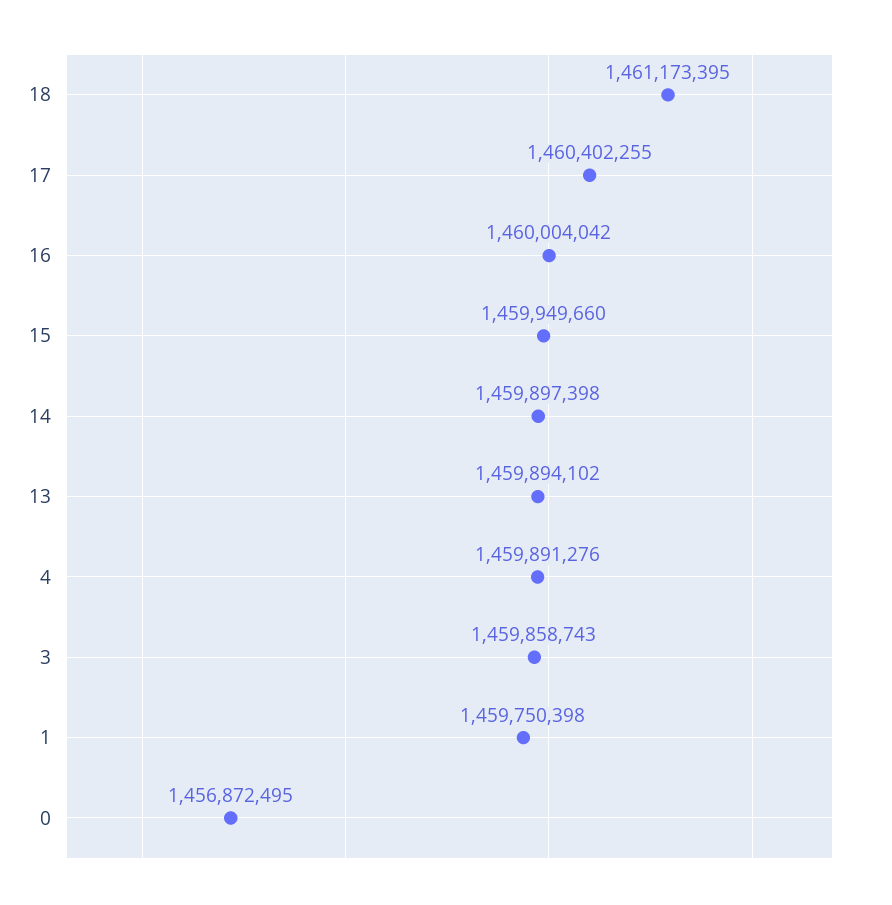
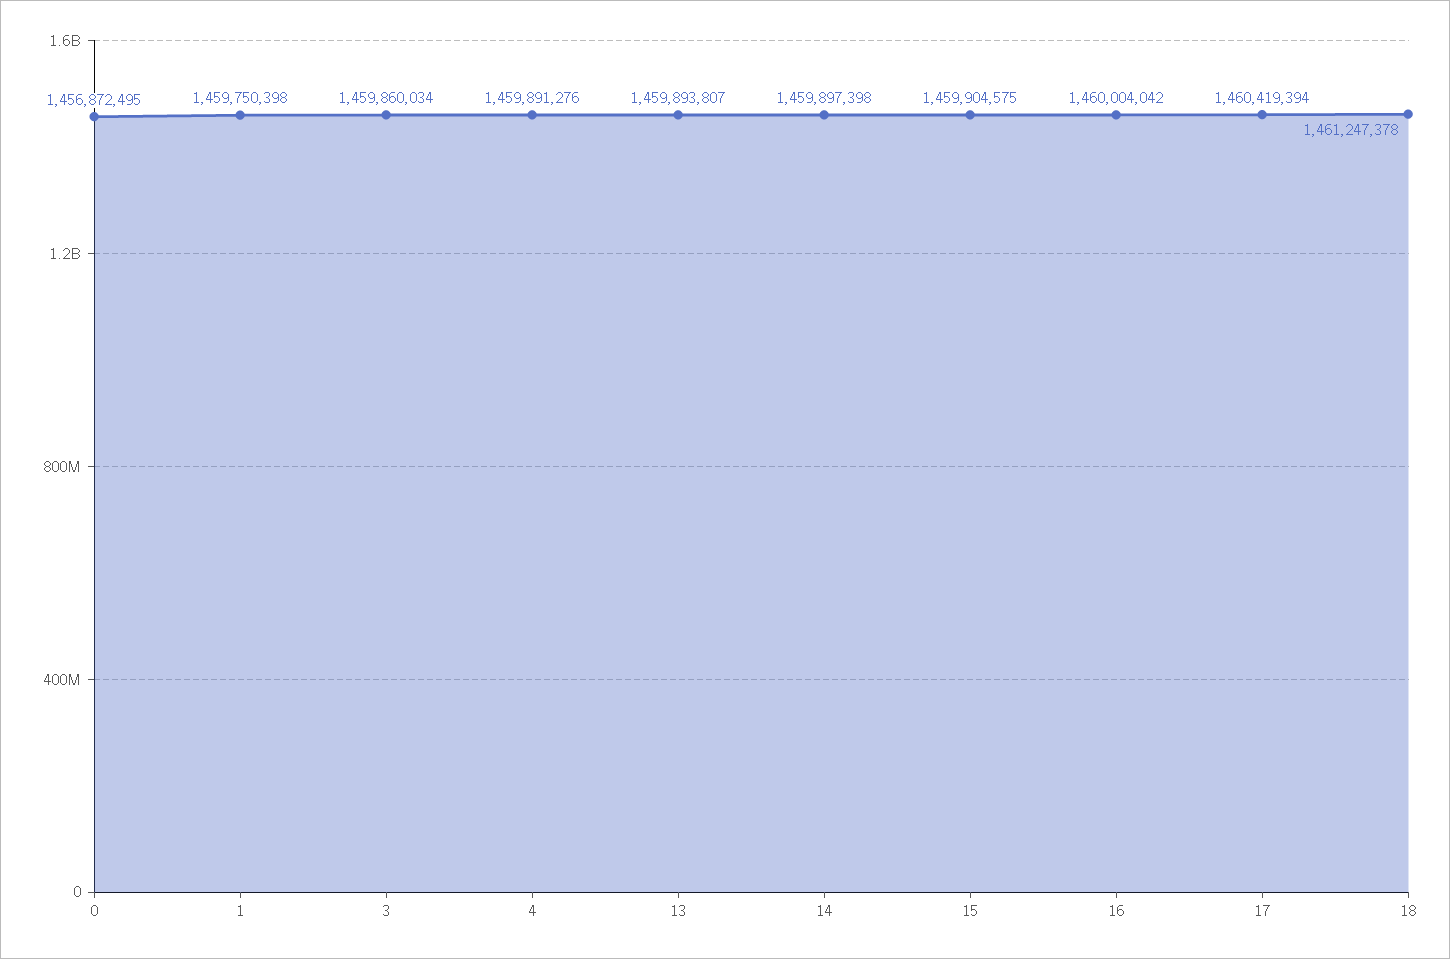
18: 1461173395 -> 1461247378
17: 1460402255 -> 1460419394
15: 1459949660 -> 1459904575
13: 1459894102 -> 1459893807
3: 1459858743 -> 1459860034

